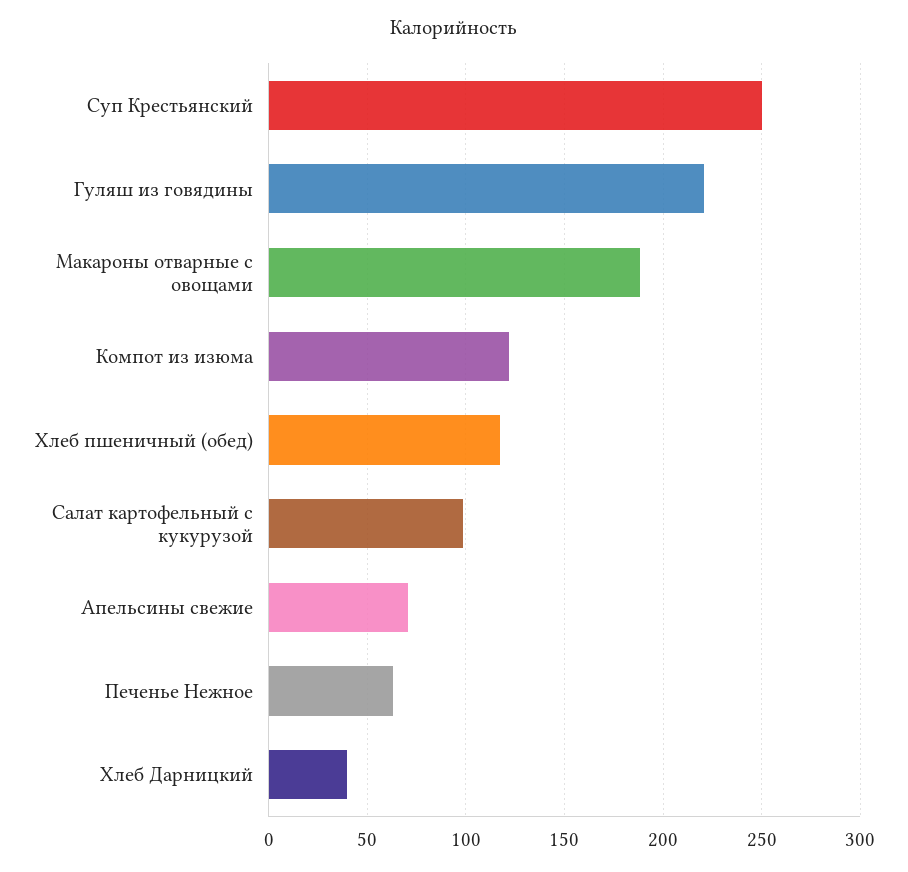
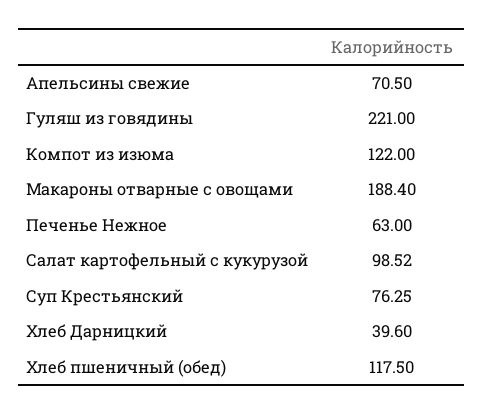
Суп Крестьянский: 250 -> 76.25

